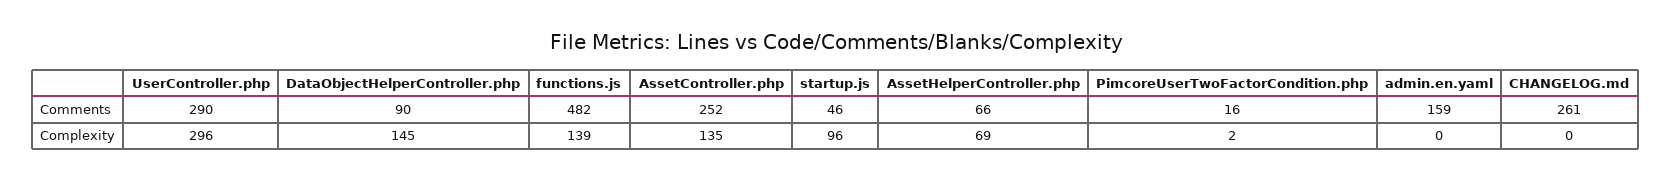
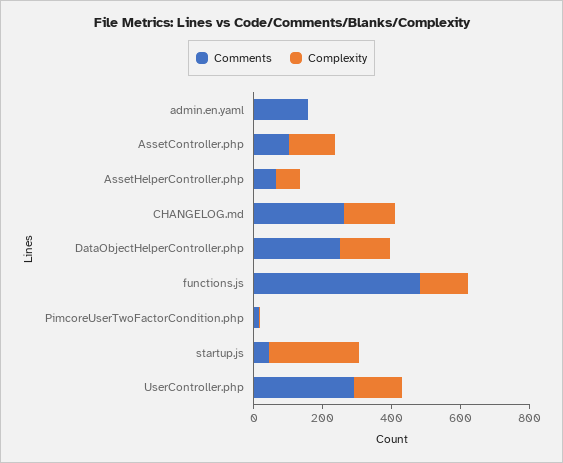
Comments, DataObjectHelperController.php: 90 -> 250
Comments, AssetController.php: 252 -> 100
Complexity, UserController.php: 296 -> 150
Complexity, startup.js: 96 -> 250
Complexity, CHANGELOG.md: 0 -> 150

